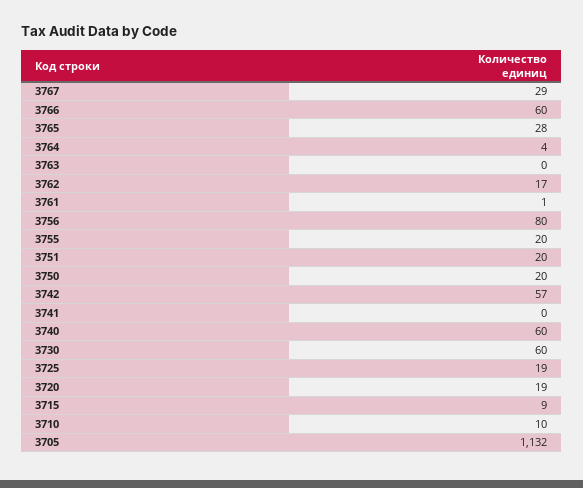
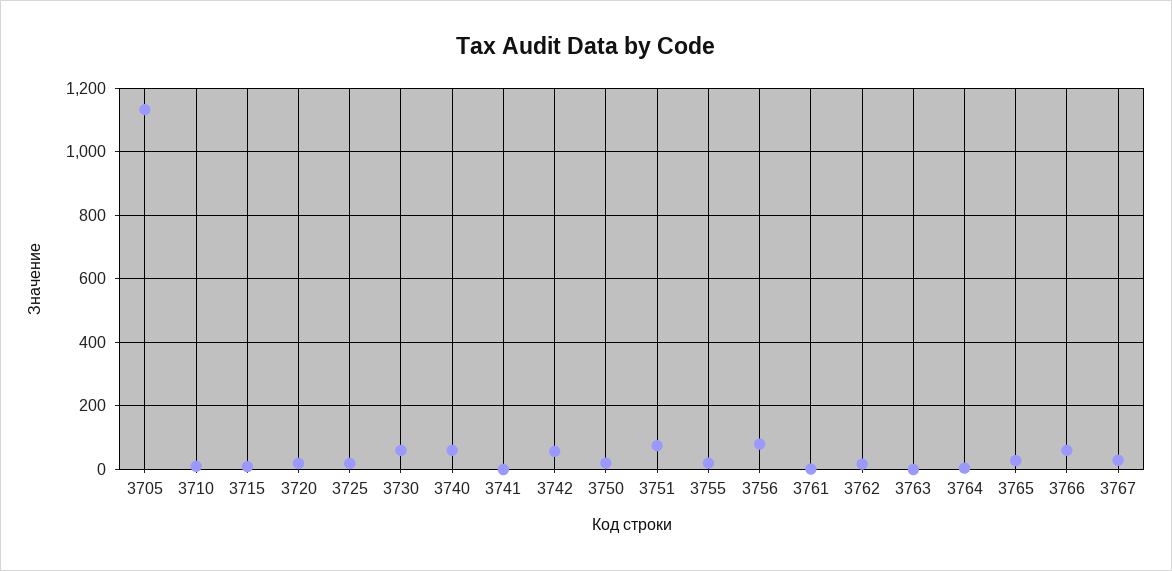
3751: 20 -> 80

